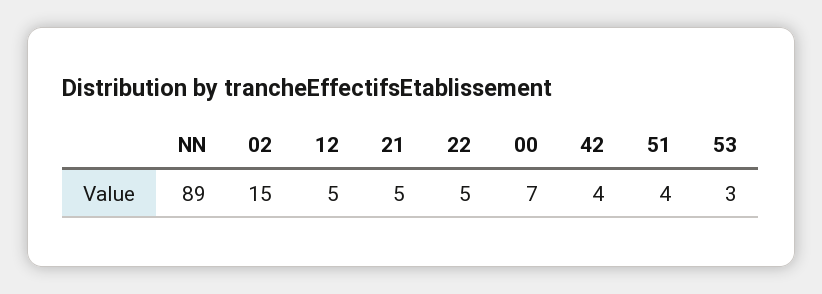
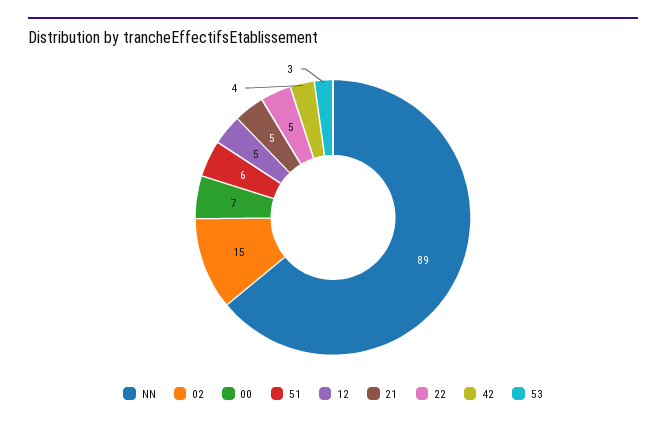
51: 4 -> 6

